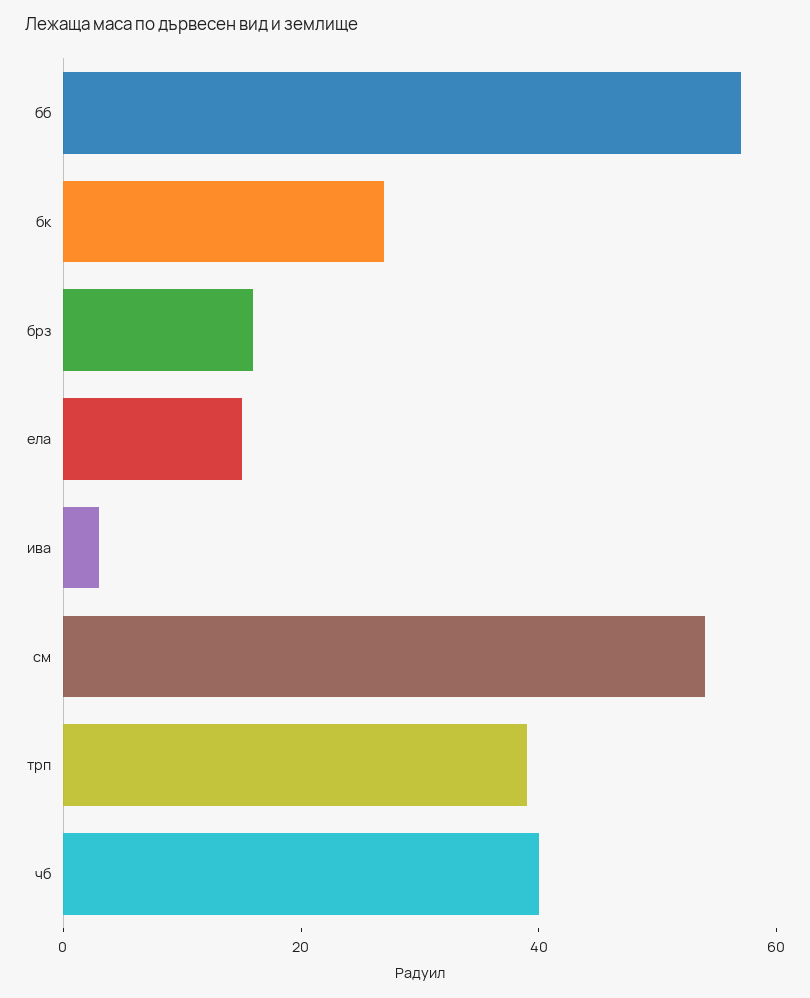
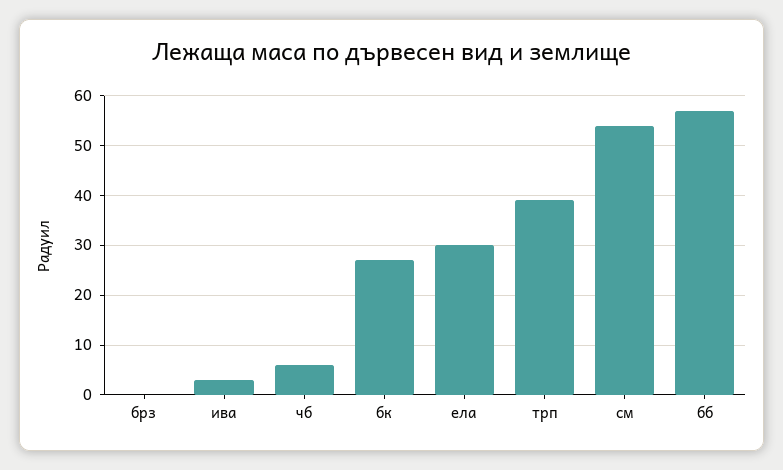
брз: 15 -> 0
ела: 15 -> 30
чб: 40 -> 5

